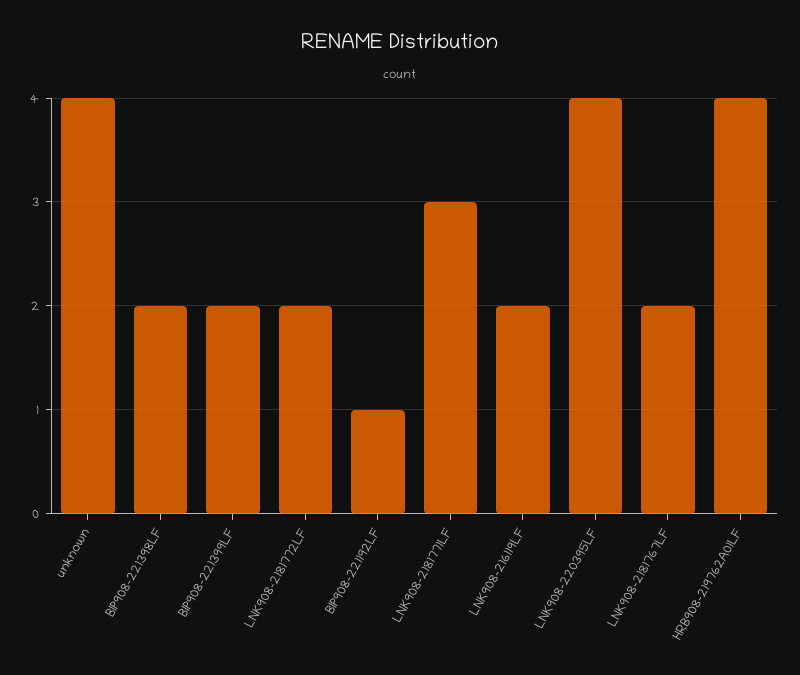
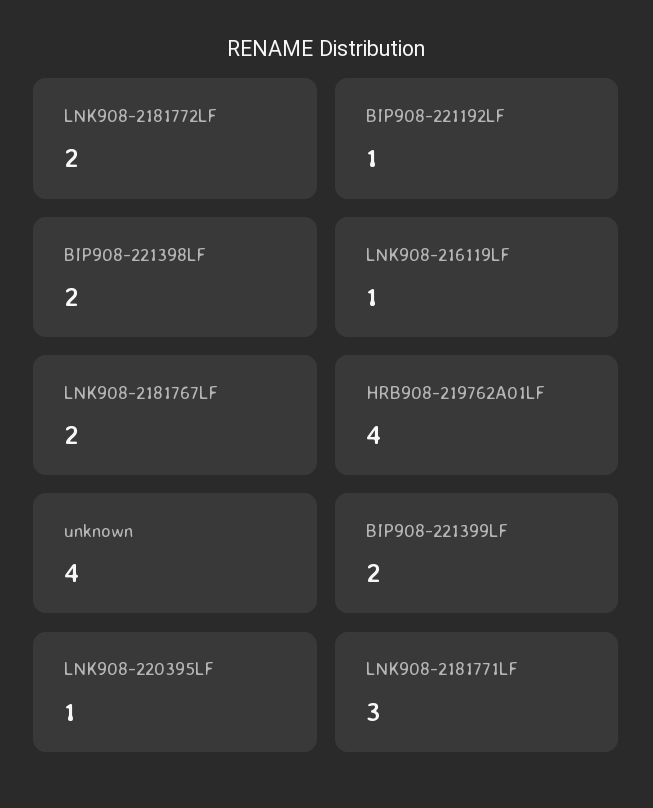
LNK908-216119LF: 2 -> 1
LNK908-220395LF: 4 -> 1

